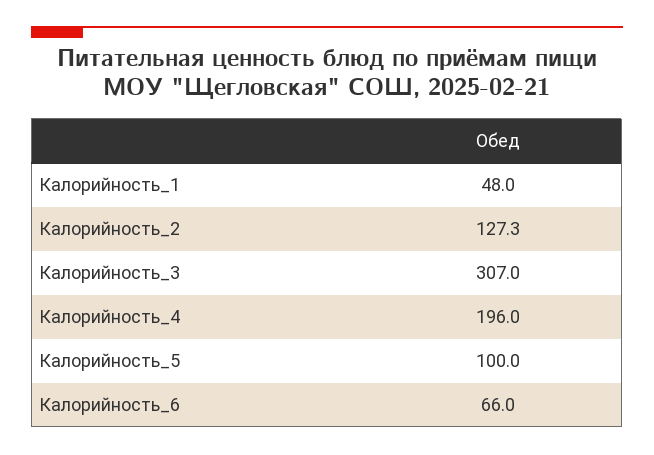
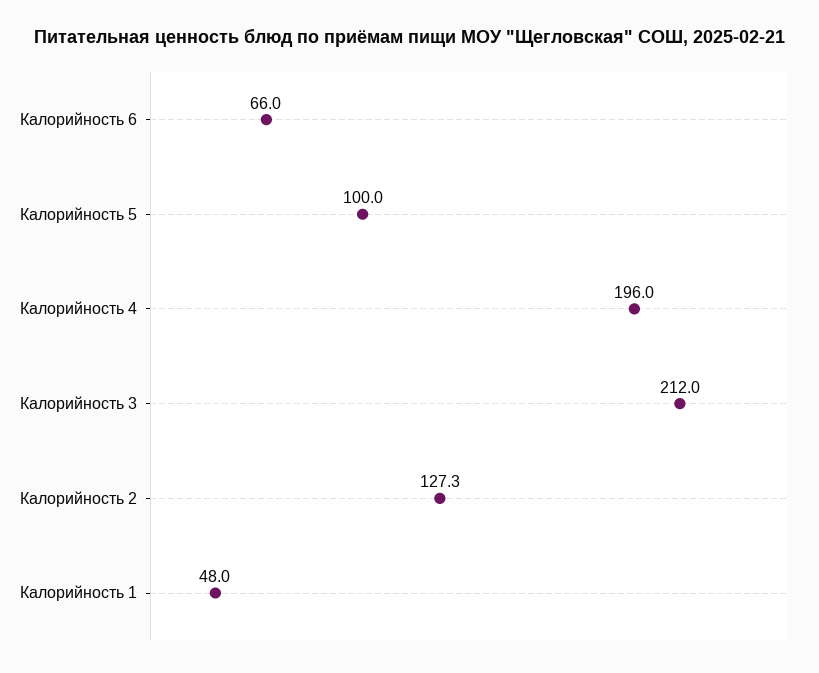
Калорийность_3: 307 -> 212

